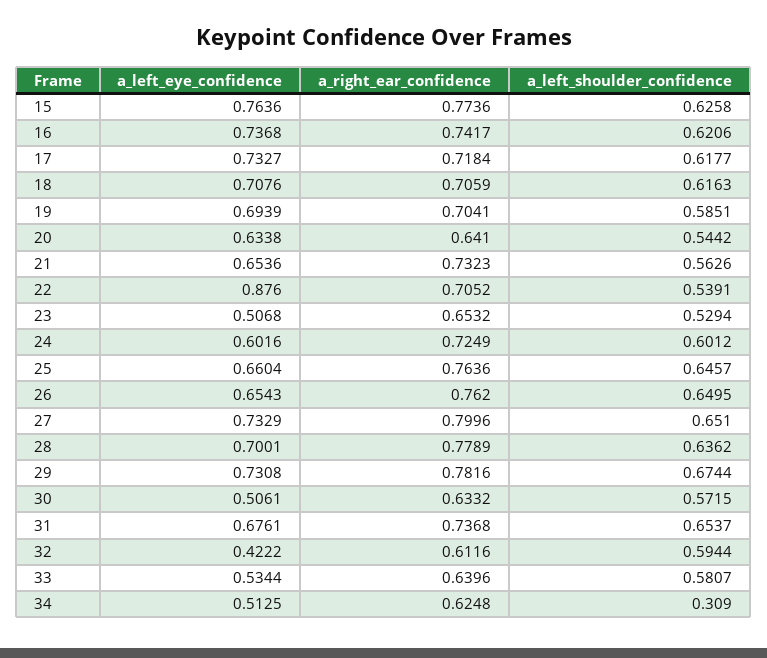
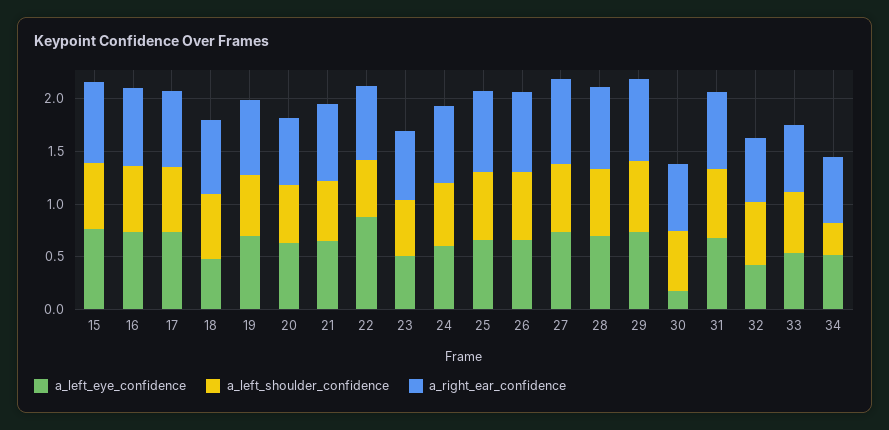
a_left_eye_confidence, 18: 0.7076 -> 0.5
a_left_eye_confidence, 30: 0.5061 -> 0.2

